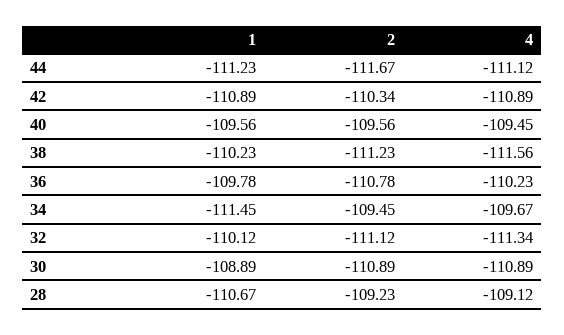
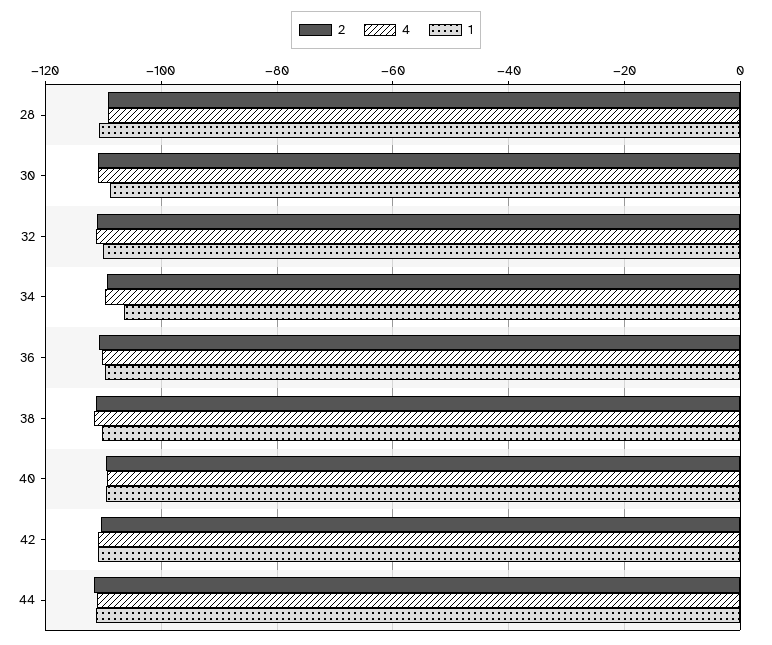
1, 34: -111.45 -> -106

